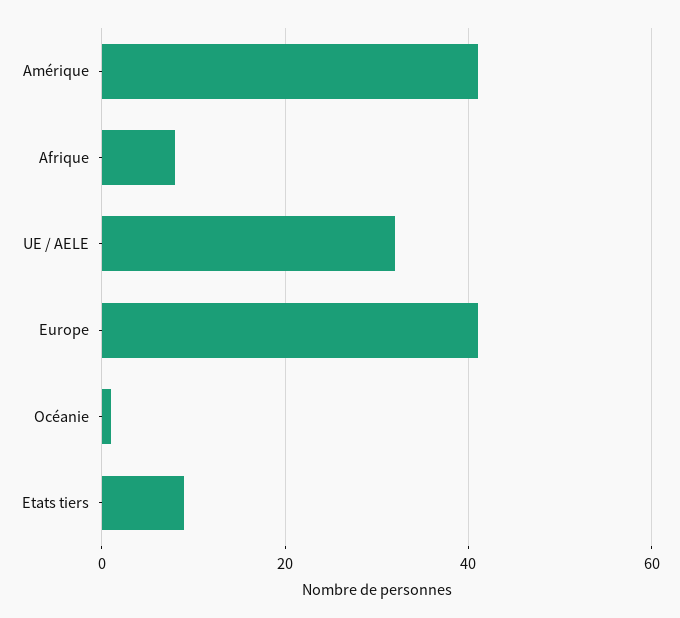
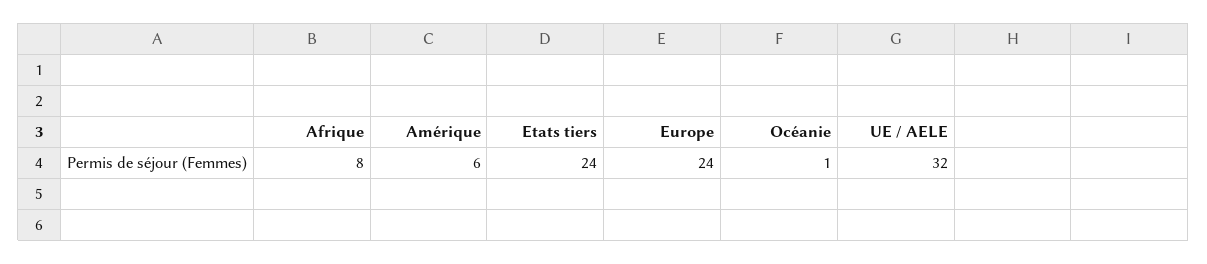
Amérique: 40 -> 6
Europe: 40 -> 24
Etats tiers: 10 -> 24

